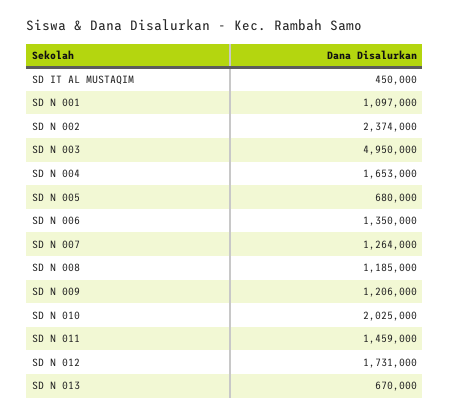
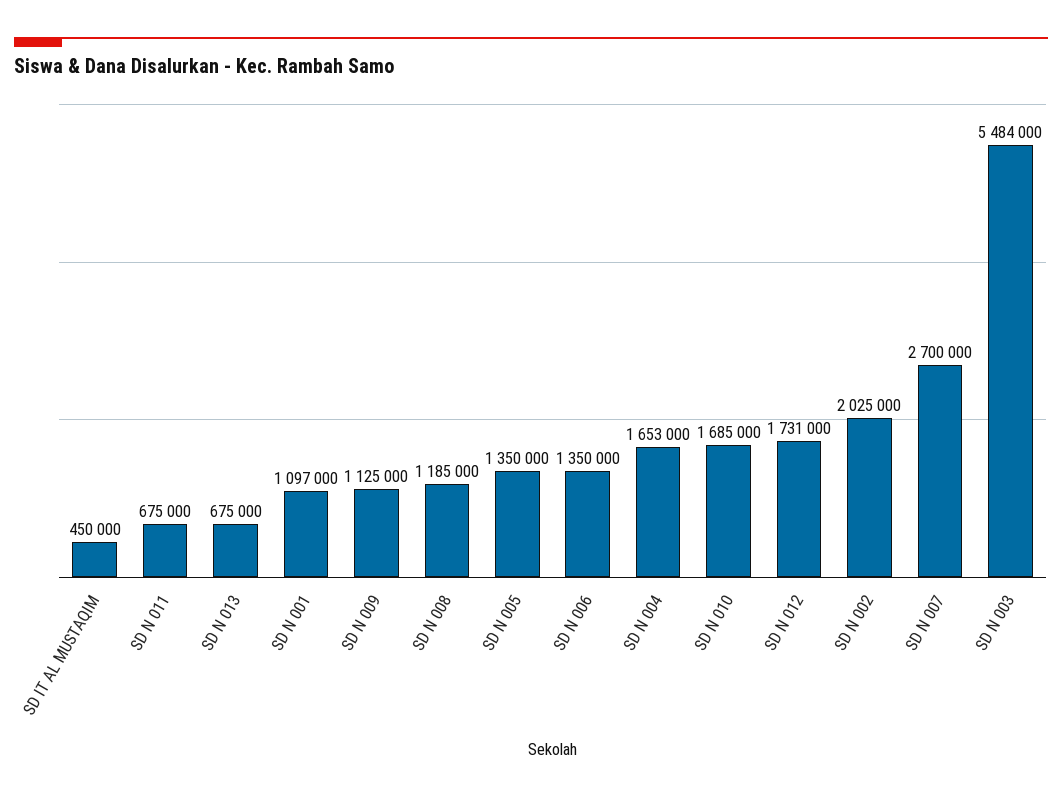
SD N 002: 2374000 -> 2025000
SD N 003: 4950000 -> 5484000
SD N 005: 680000 -> 1350000
SD N 007: 1264000 -> 2700000
SD N 009: 1206000 -> 1125000
SD N 010: 2025000 -> 1685000
SD N 011: 1459000 -> 675000
SD N 013: 670000 -> 675000

